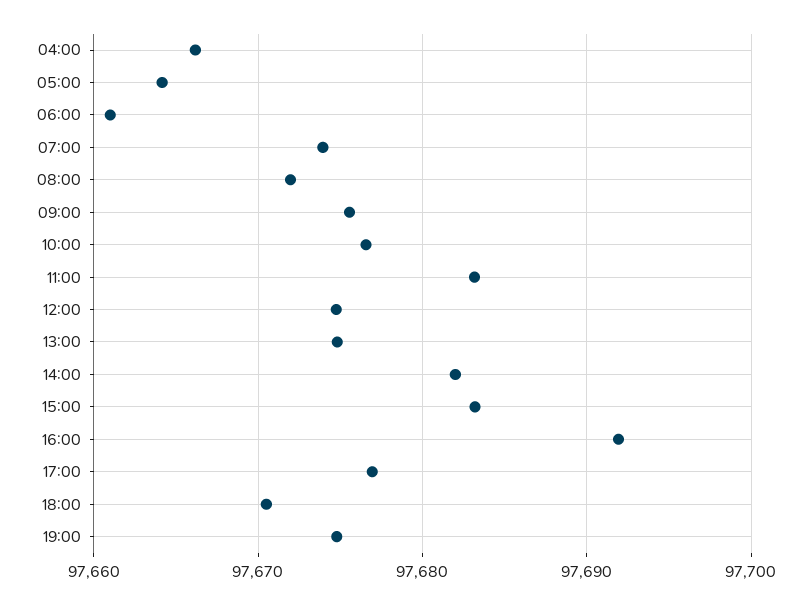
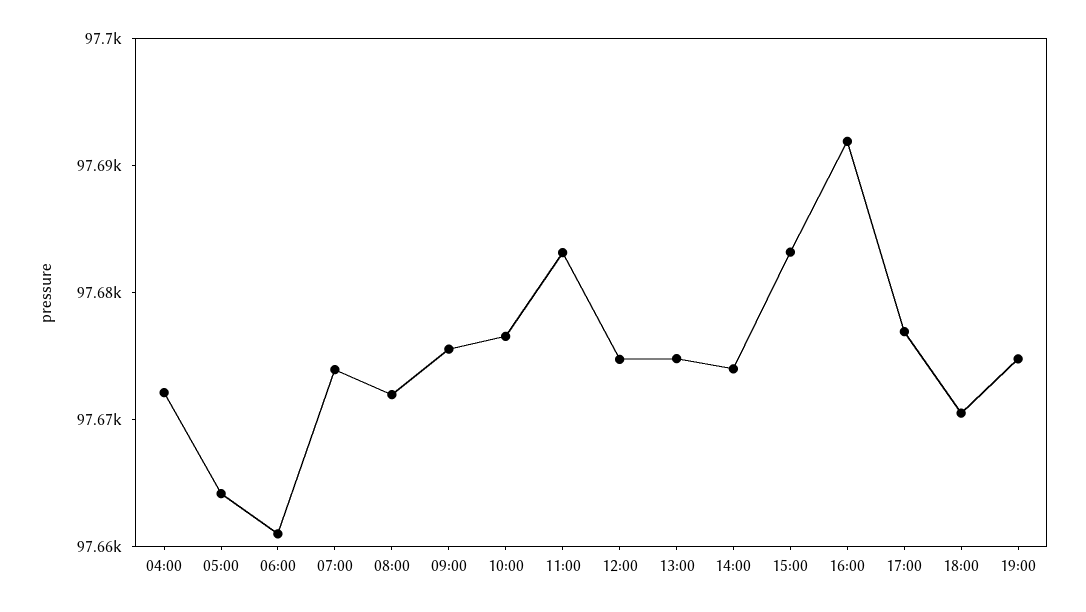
04:00: 97666 -> 97672
14:00: 97682 -> 97674

